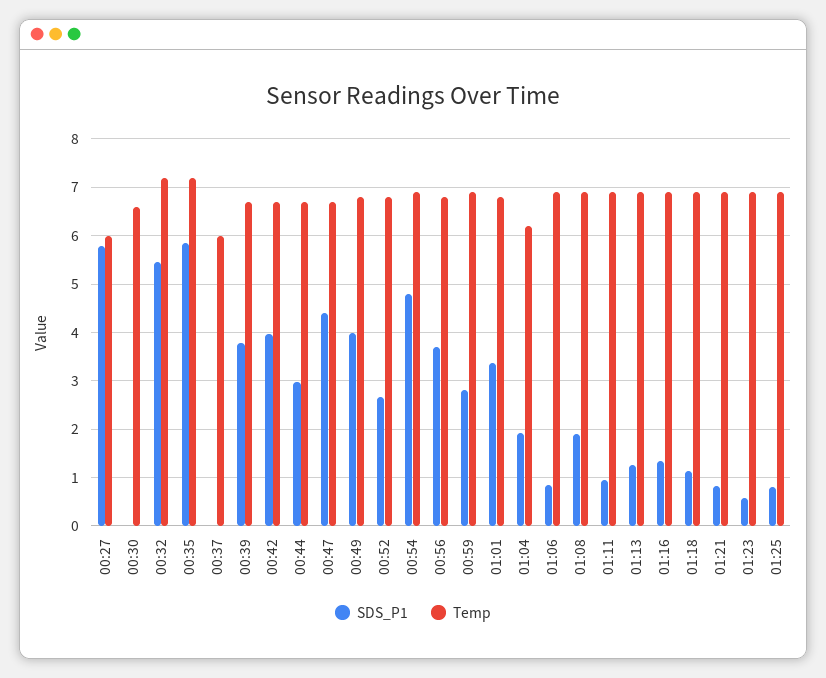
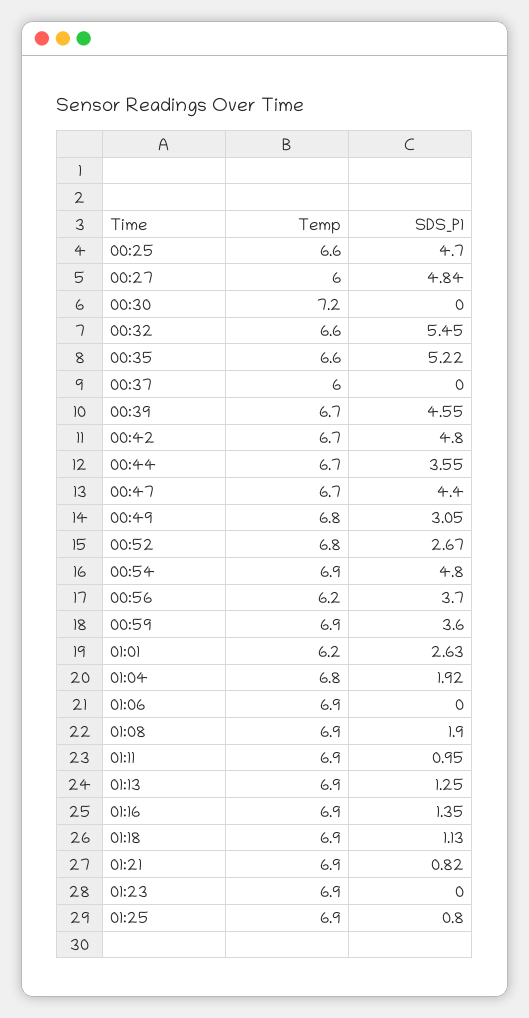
SDS_P1, 00:27: 5.8 -> 4.84
Temp, 00:30: 6.6 -> 7.2
Temp, 00:32: 7.2 -> 6.6
SDS_P1, 00:35: 5.8 -> 5.22
Temp, 00:35: 7.2 -> 6.6
SDS_P1, 00:39: 3.8 -> 4.55
SDS_P1, 00:42: 4 -> 4.8
SDS_P1, 00:44: 3 -> 3.55
SDS_P1, 00:49: 4 -> 3.05
Temp, 00:56: 6.8 -> 6.2
SDS_P1, 00:59: 2.8 -> 3.6
SDS_P1, 01:01: 3.4 -> 2.63
Temp, 01:01: 6.8 -> 6.2
Temp, 01:04: 6.2 -> 6.8
SDS_P1, 01:06: 0.8 -> 0
SDS_P1, 01:23: 0.6 -> 0
Temp, 00:25: none -> 6.6
SDS_P1, 00:25: none -> 4.7

